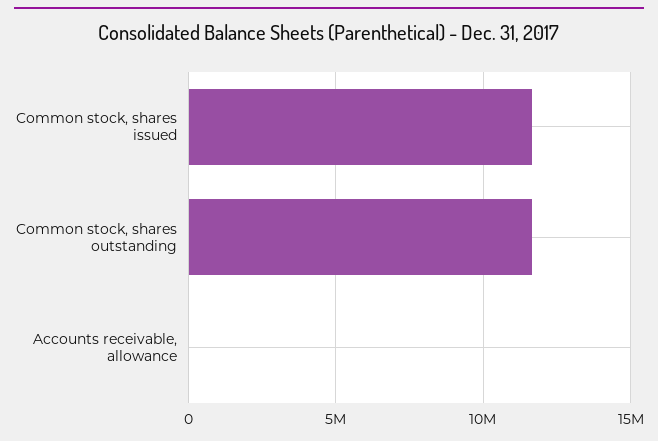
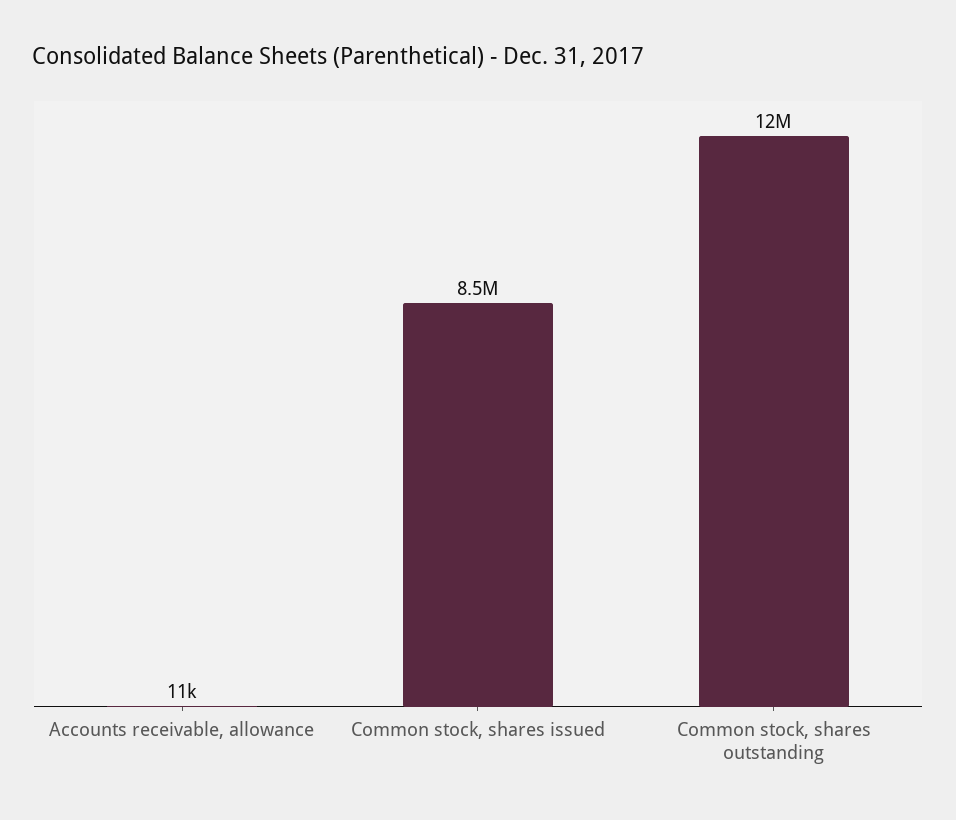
Common stock, shares issued: 11500000 -> 8500000

